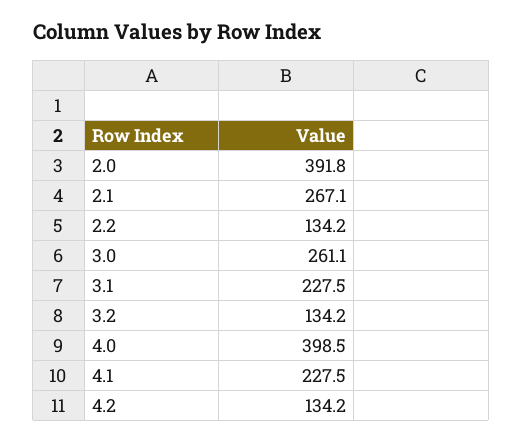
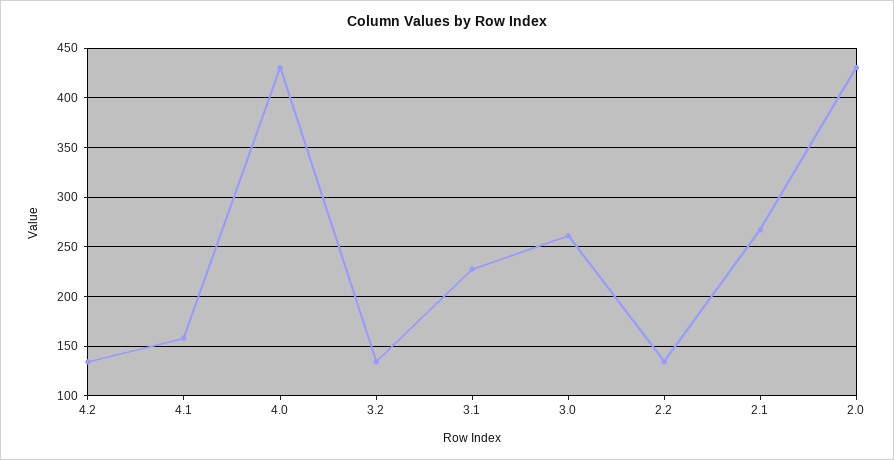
2.0: 391.8 -> 430
4.0: 398.5 -> 430
4.1: 227.5 -> 160

